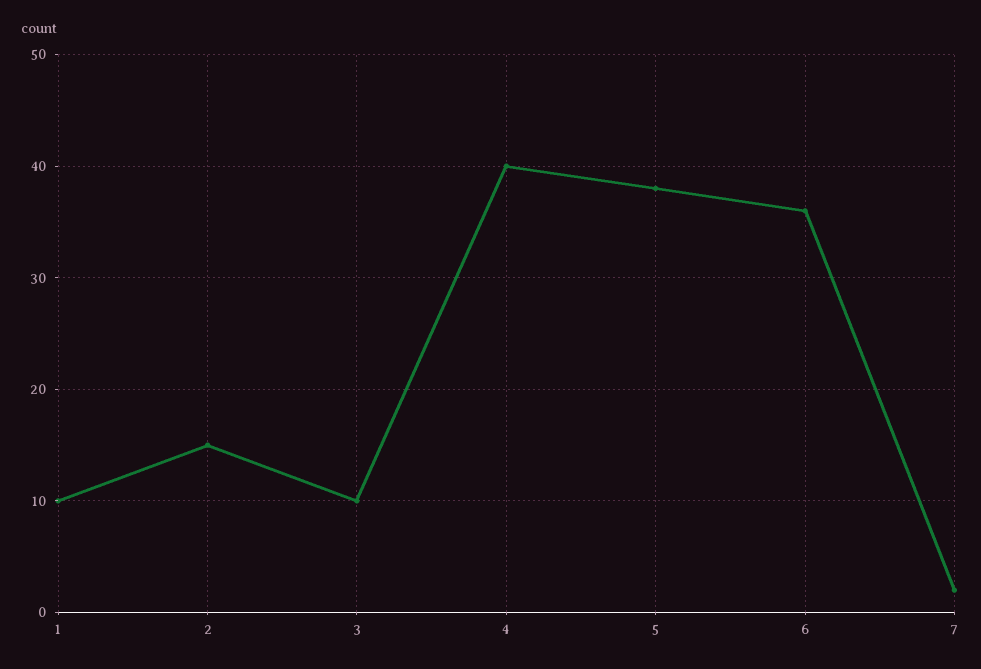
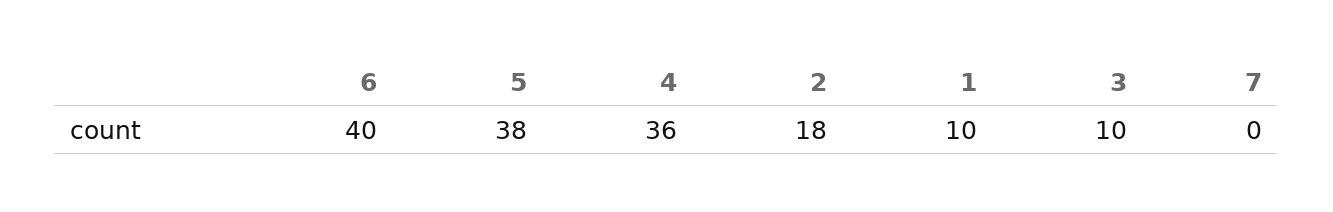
2: 15 -> 18
4: 40 -> 36
6: 36 -> 40
7: 2 -> 0

